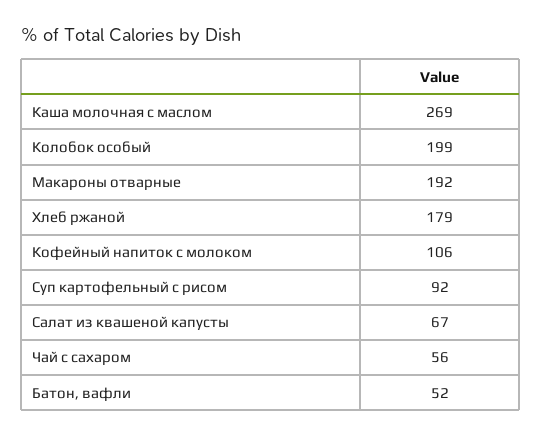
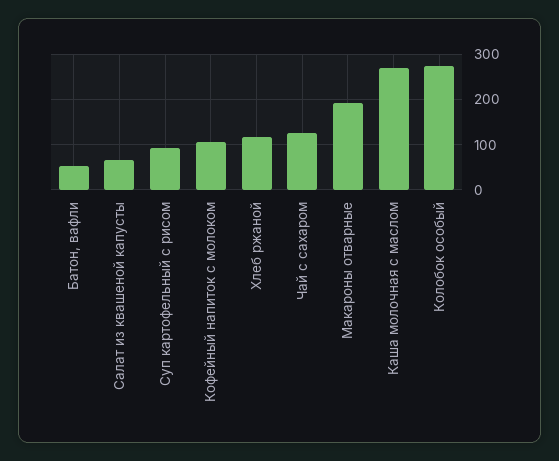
Колобок особый: 199 -> 280
Хлеб ржаной: 179 -> 120
Чай с сахаром: 56 -> 120

